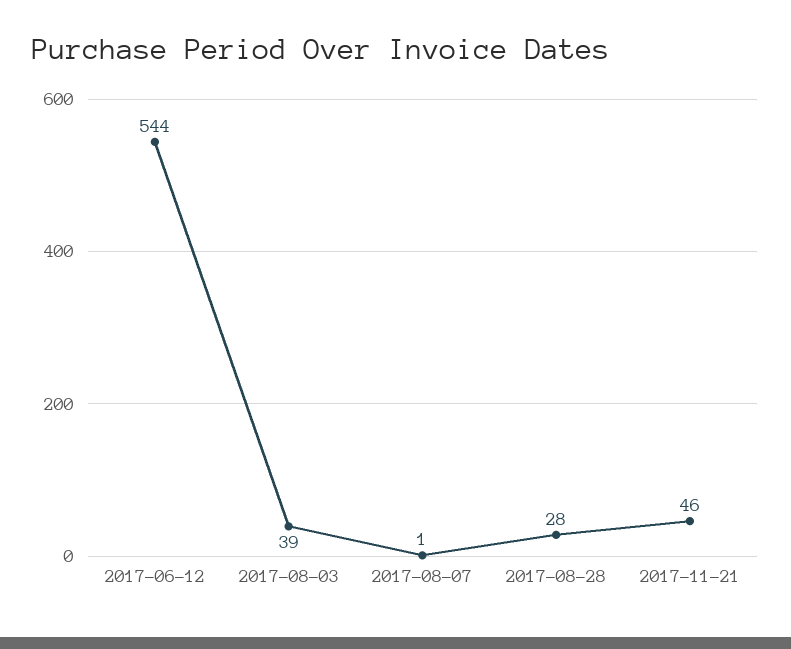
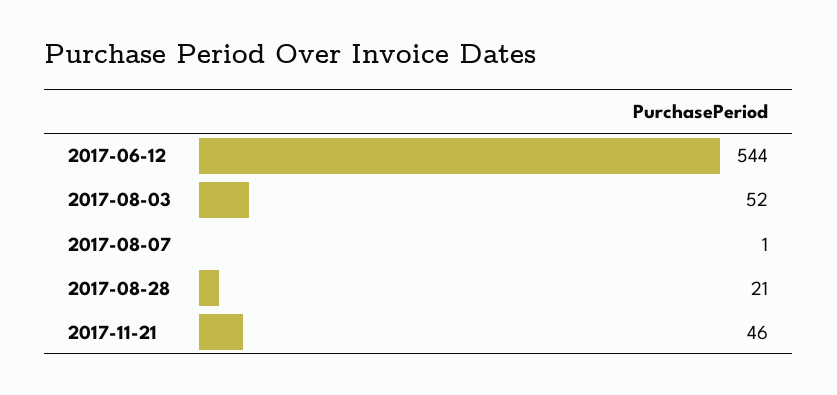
2017-08-03: 39 -> 52
2017-08-28: 28 -> 21

